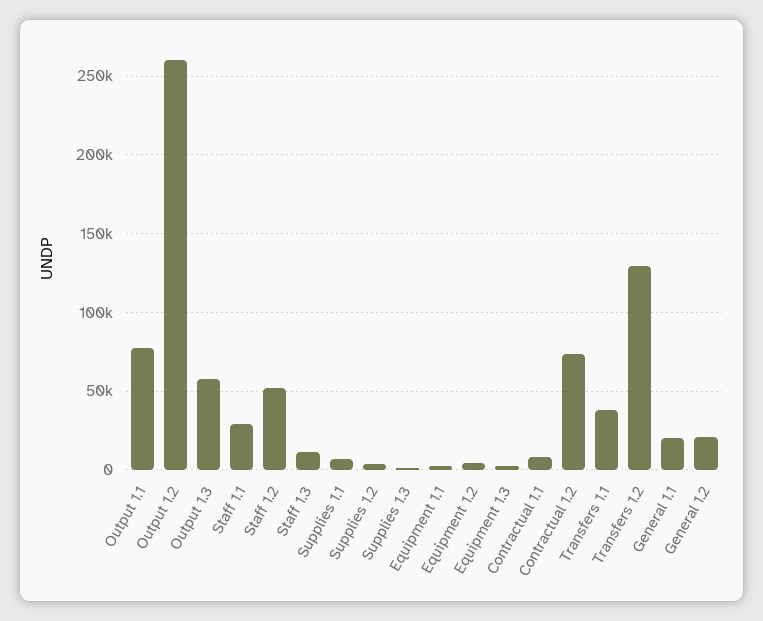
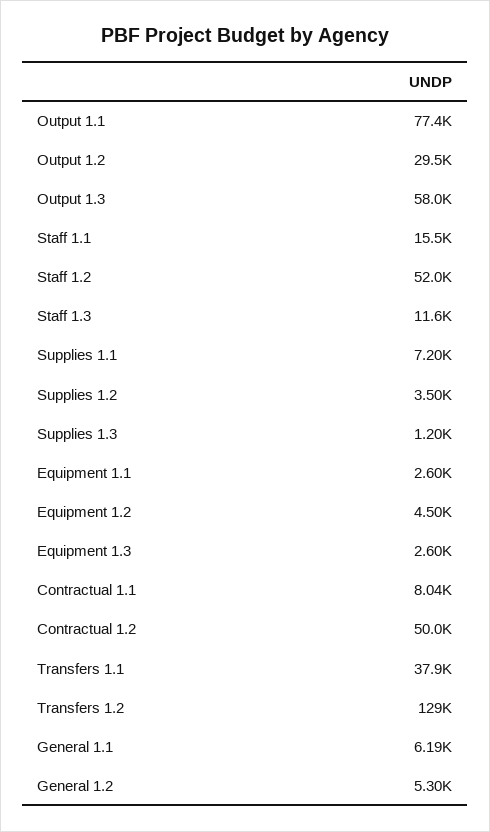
Output 1.2: 260000 -> 29500
Staff 1.1: 30000 -> 15500
Contractual 1.2: 75000 -> 50000
General 1.1: 20000 -> 6190
General 1.2: 20000 -> 5300

